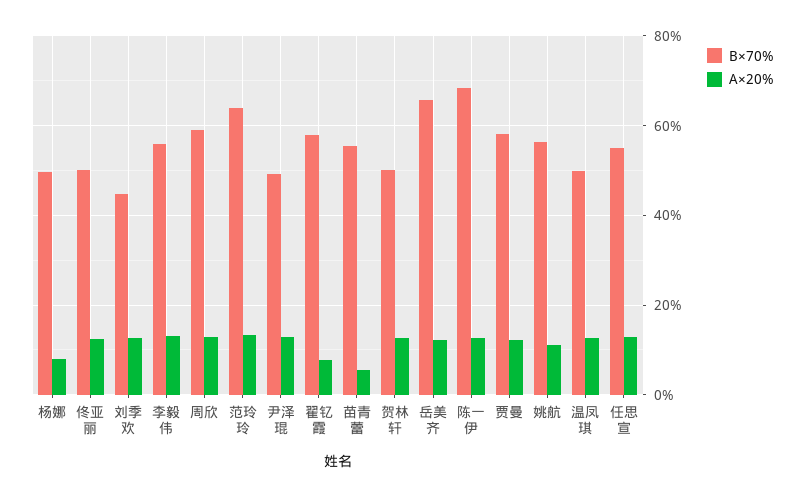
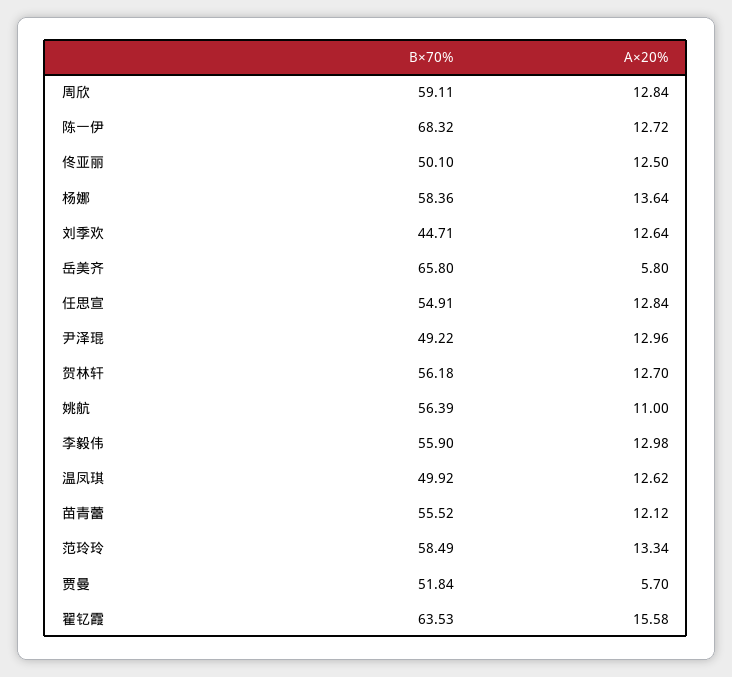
B×70%, 杨娜: 50 -> 58.36
A×20%, 杨娜: 8 -> 13.64
B×70%, 范玲玲: 64 -> 58.49
B×70%, 翟钇霞: 58 -> 63.53
A×20%, 翟钇霞: 8 -> 15.58
A×20%, 苗青蕾: 6 -> 12.12
B×70%, 贺林轩: 50 -> 56.18
A×20%, 岳美齐: 12 -> 5.8
B×70%, 贾曼: 58 -> 51.84
A×20%, 贾曼: 12 -> 5.7

